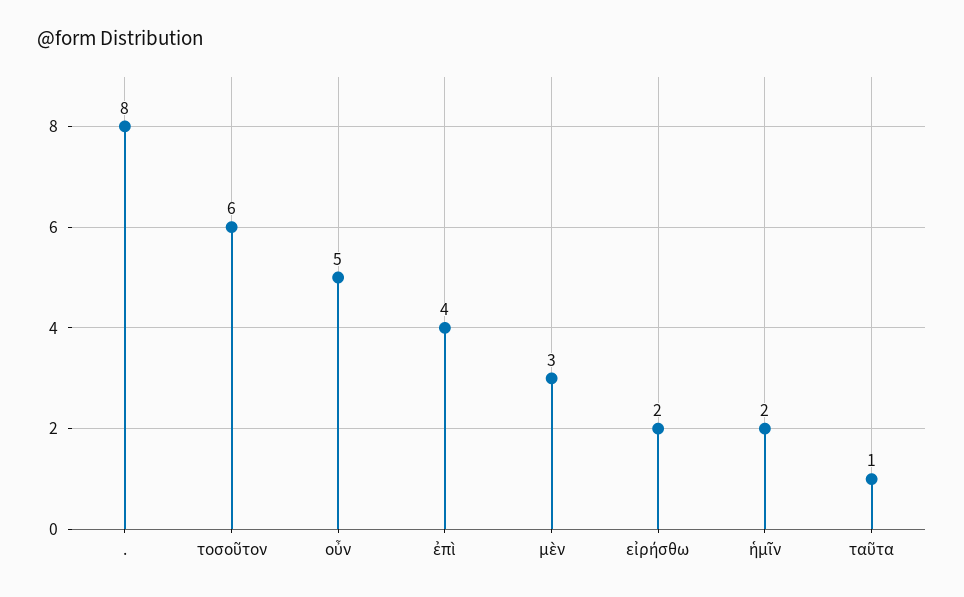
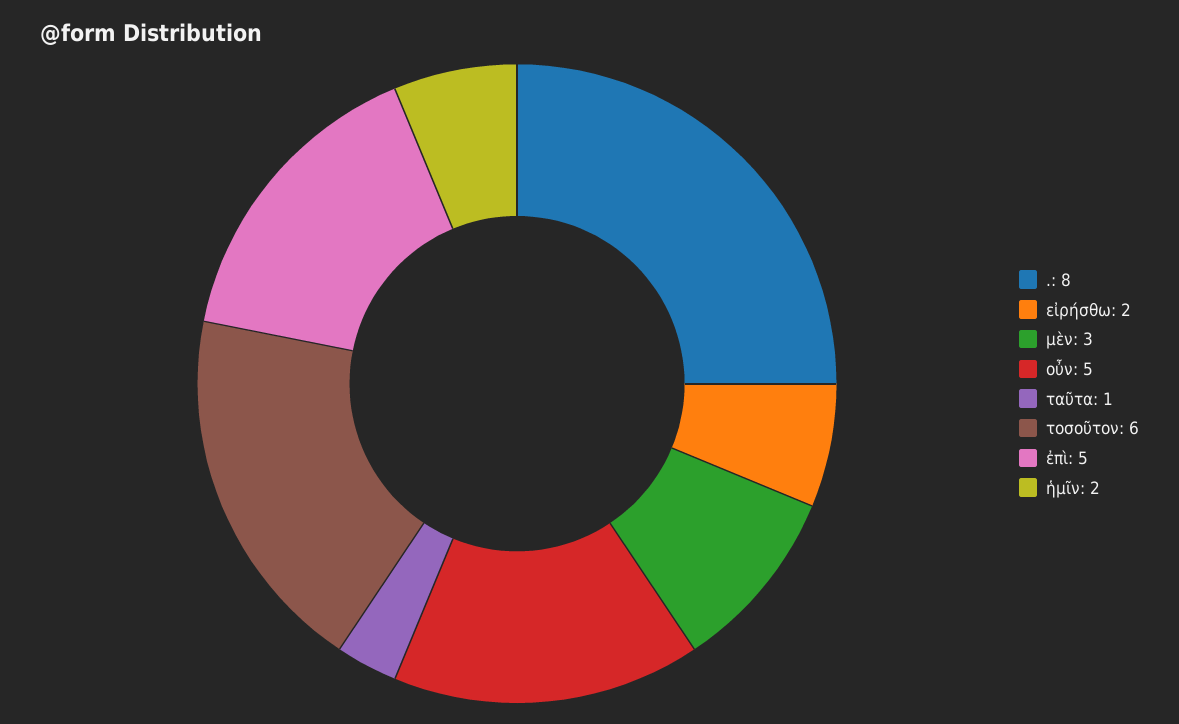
ἐπὶ: 4 -> 5

